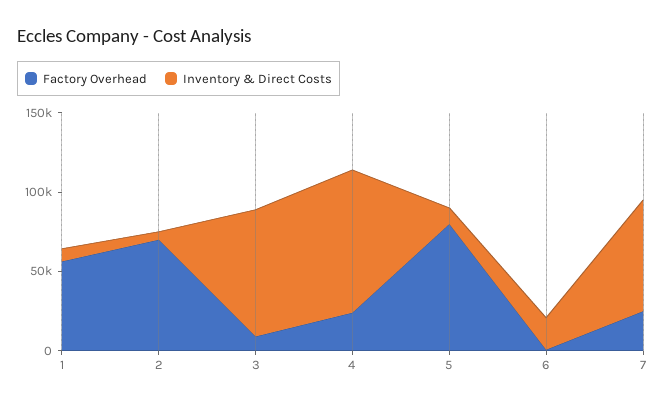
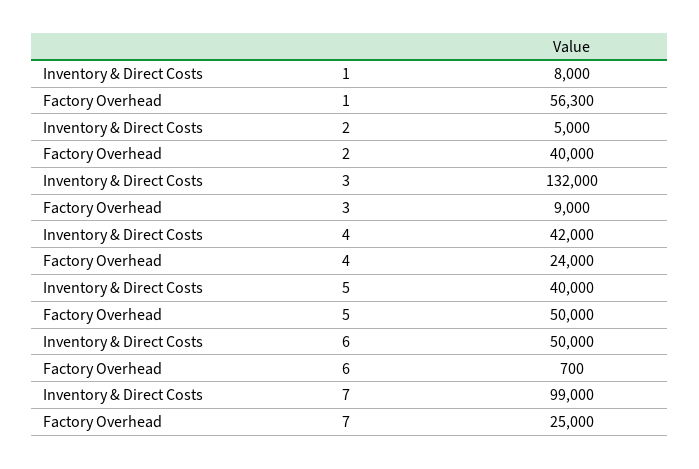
Factory Overhead, 2: 70000 -> 40000
Inventory & Direct Costs, 3: 80000 -> 132000
Inventory & Direct Costs, 4: 90000 -> 42000
Factory Overhead, 5: 80000 -> 50000
Inventory & Direct Costs, 5: 10000 -> 40000
Inventory & Direct Costs, 6: 20000 -> 50000
Inventory & Direct Costs, 7: 70000 -> 99000

